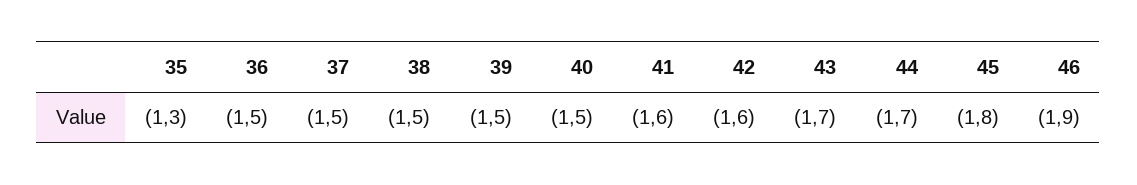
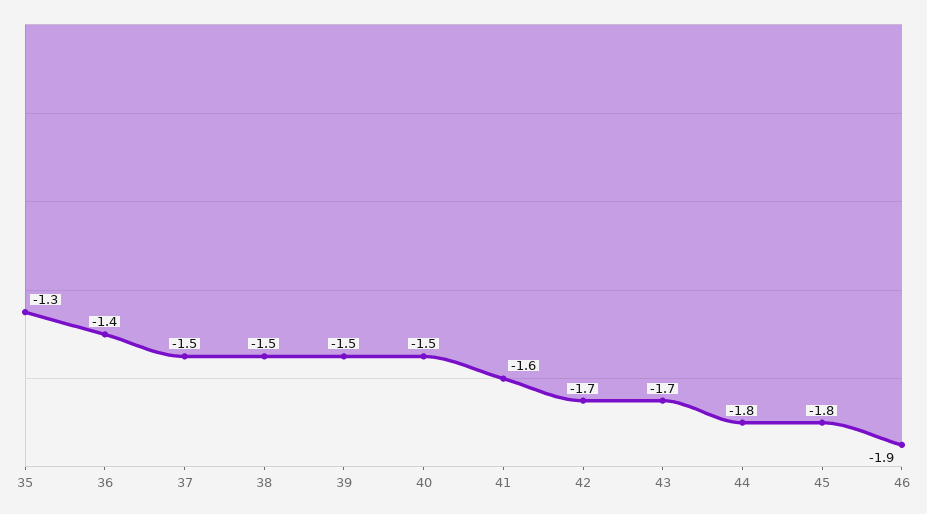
36: -1.5 -> -1.4
42: -1.6 -> -1.7
44: -1.7 -> -1.8

